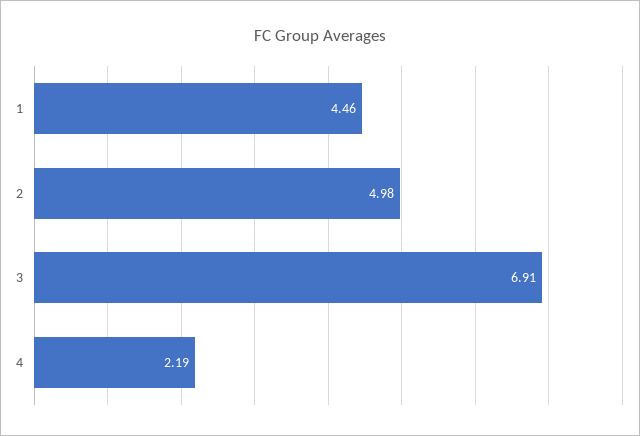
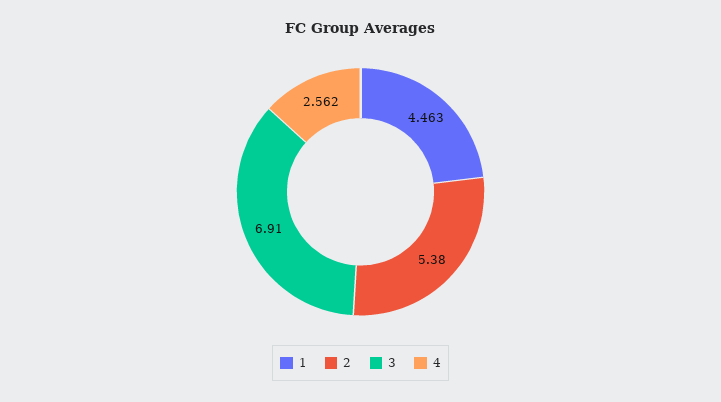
2: 4.98 -> 5.38
4: 2.19 -> 2.562

